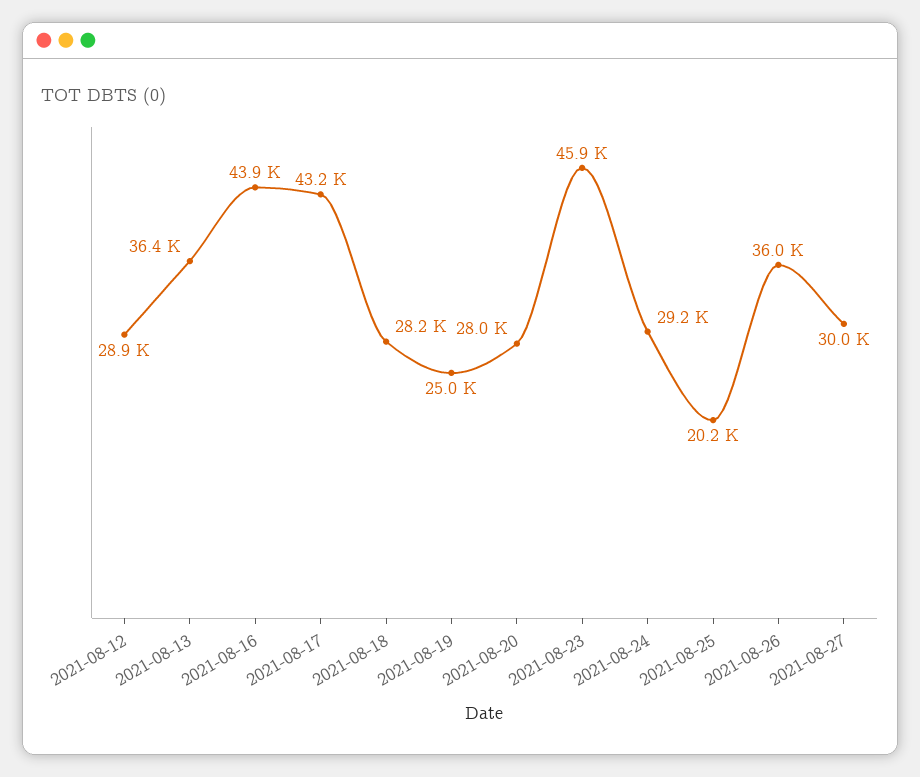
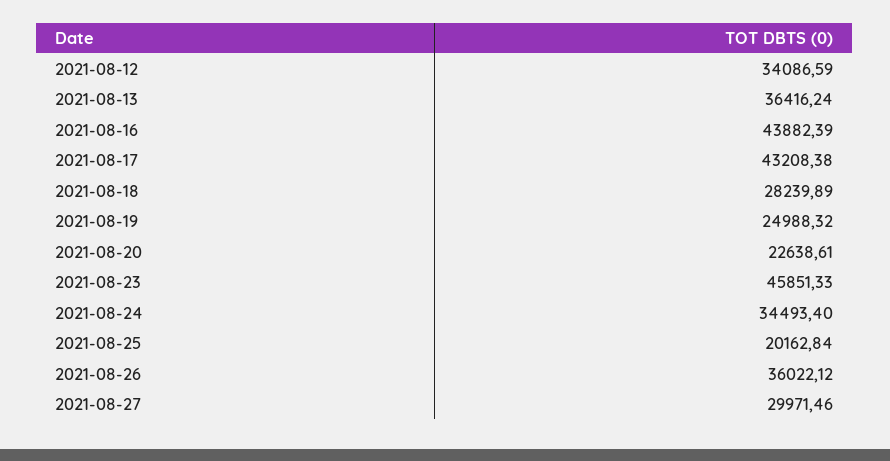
2021-08-12: 28900 -> 34086.59
2021-08-20: 28000 -> 22638.61
2021-08-24: 29200 -> 34493.4

